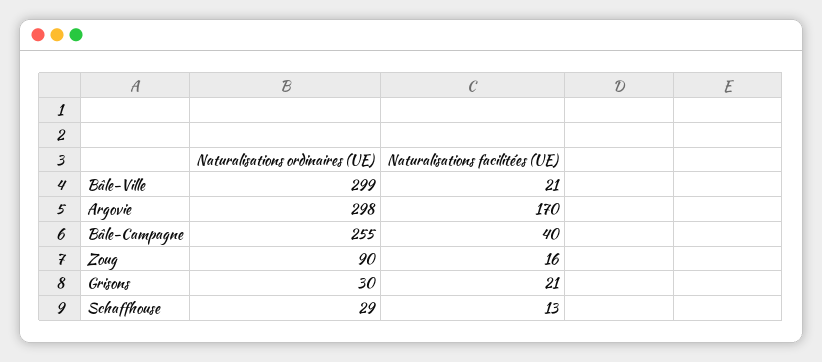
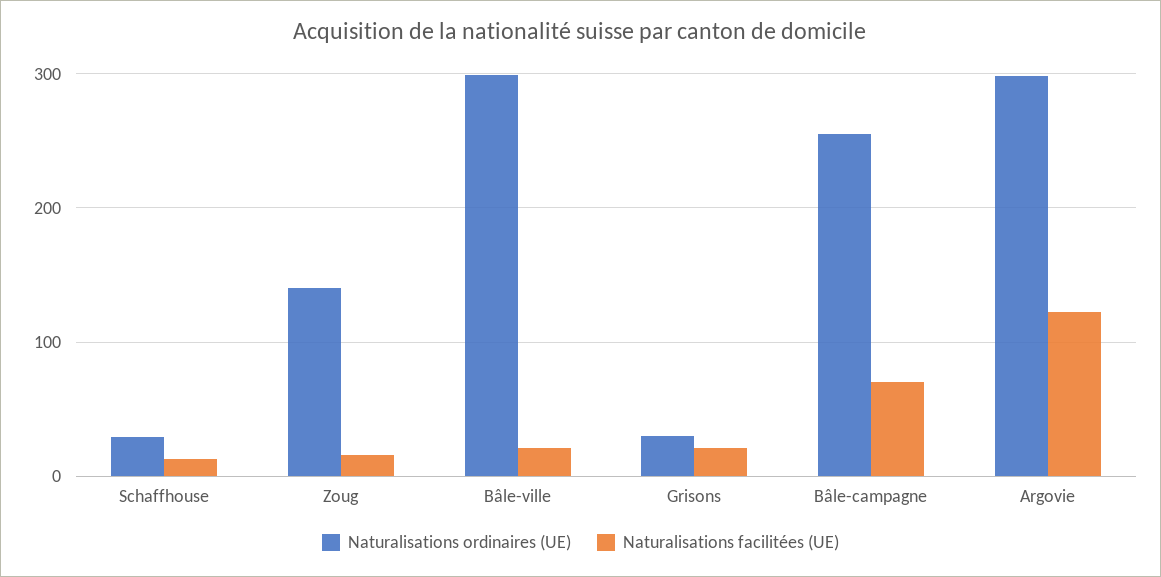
Naturalisations facilitées (UE), Argovie: 170 -> 120
Naturalisations facilitées (UE), Bâle-Campagne: 40 -> 70
Naturalisations ordinaires (UE), Zoug: 90 -> 140

